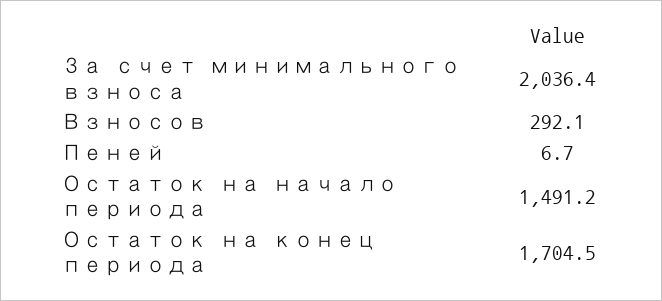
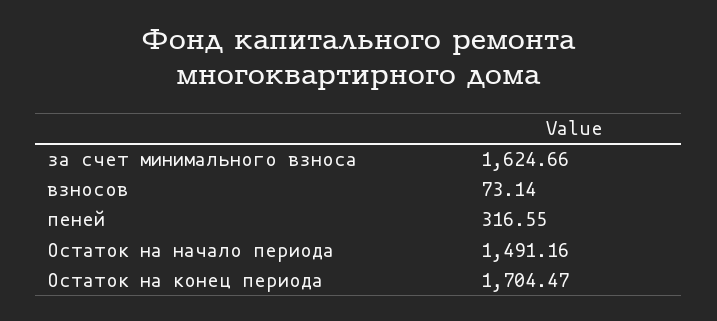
За счет минимального взноса: 2036.4 -> 1624.66
Взносов: 292.1 -> 73.14
Пеней: 6.7 -> 316.55

